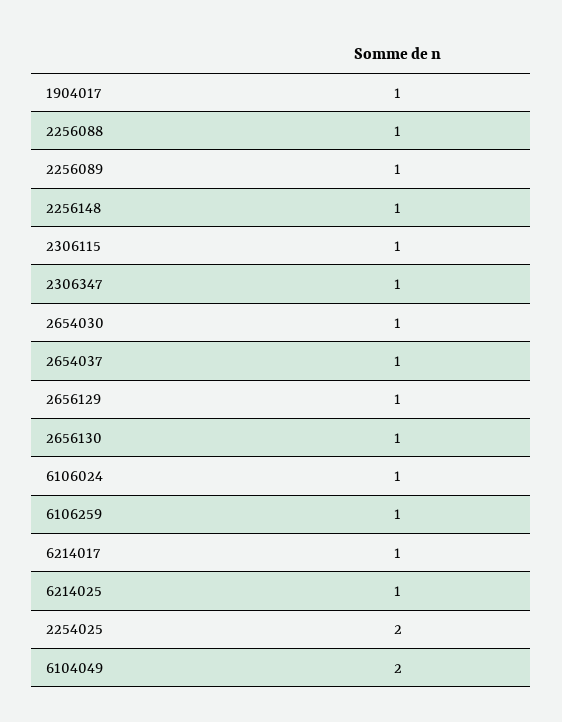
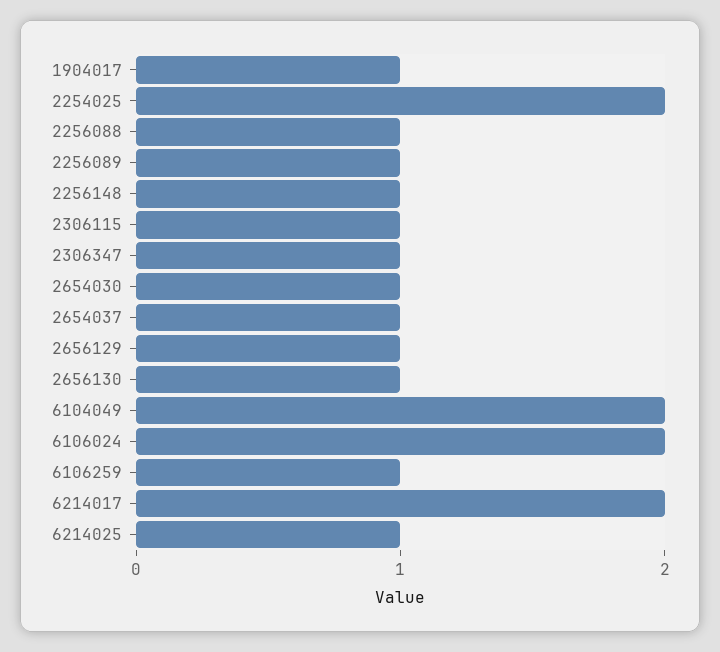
6106024: 1 -> 2
6214017: 1 -> 2

